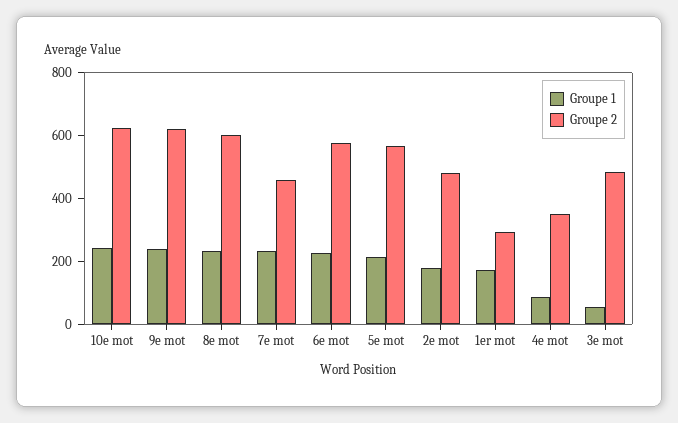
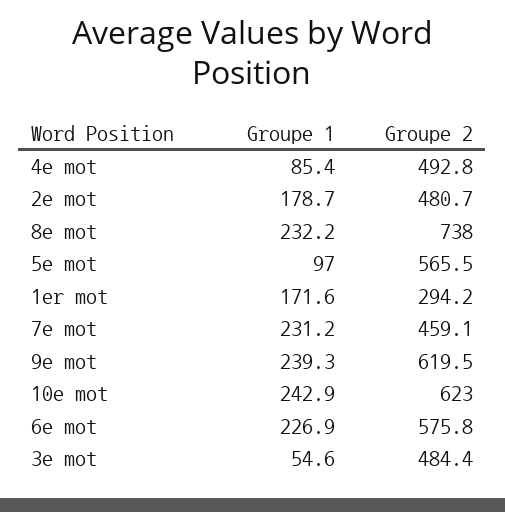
Groupe 2, 8e mot: 600 -> 738
Groupe 1, 5e mot: 200 -> 97
Groupe 2, 4e mot: 350 -> 492.8

